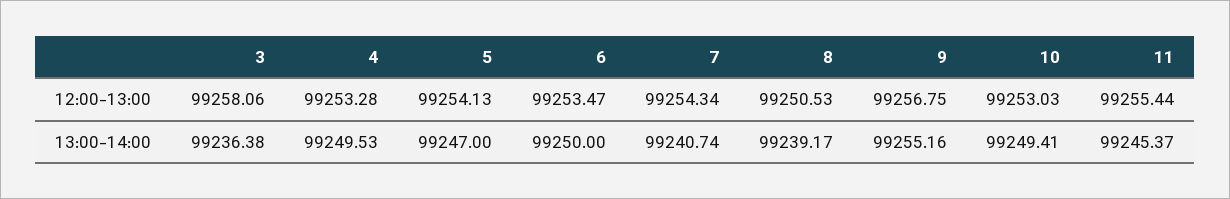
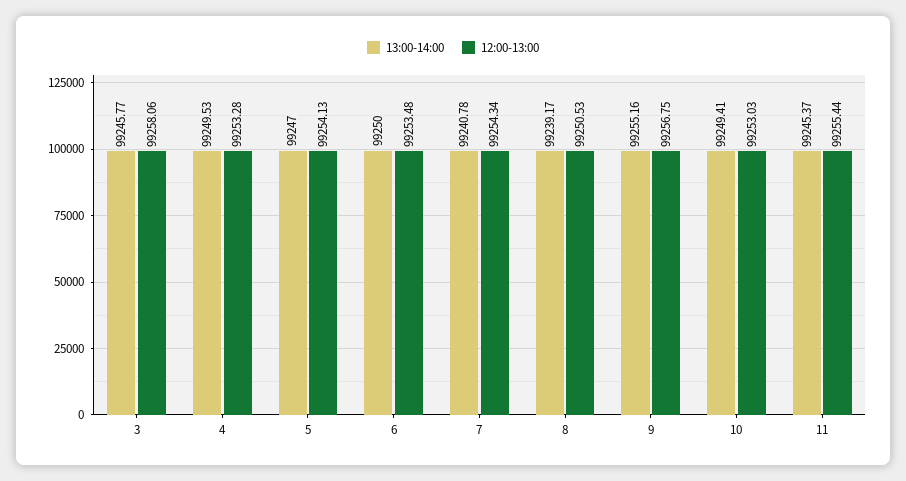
12:00-13:00, 6: 99253.47 -> 99253.48
13:00-14:00, 3: 99236.38 -> 99245.77
13:00-14:00, 7: 99240.74 -> 99240.78

